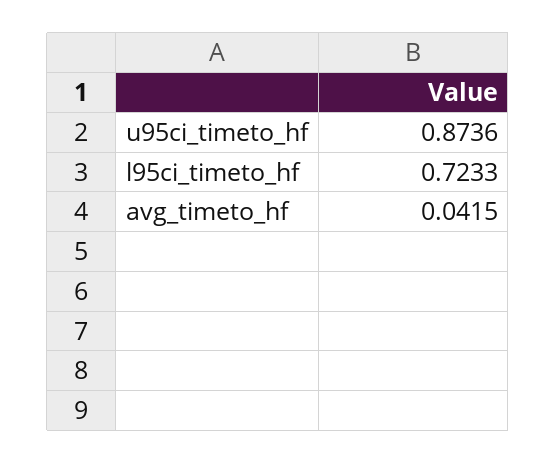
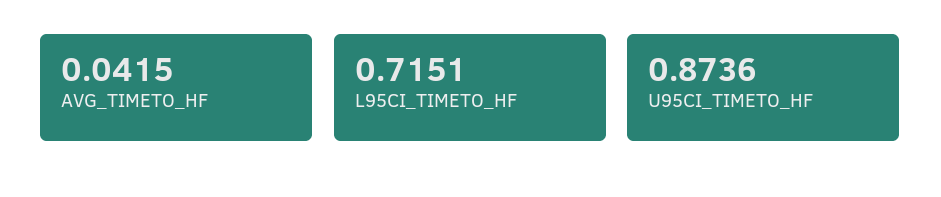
l95ci_timeto_hf: 0.7233 -> 0.7151

